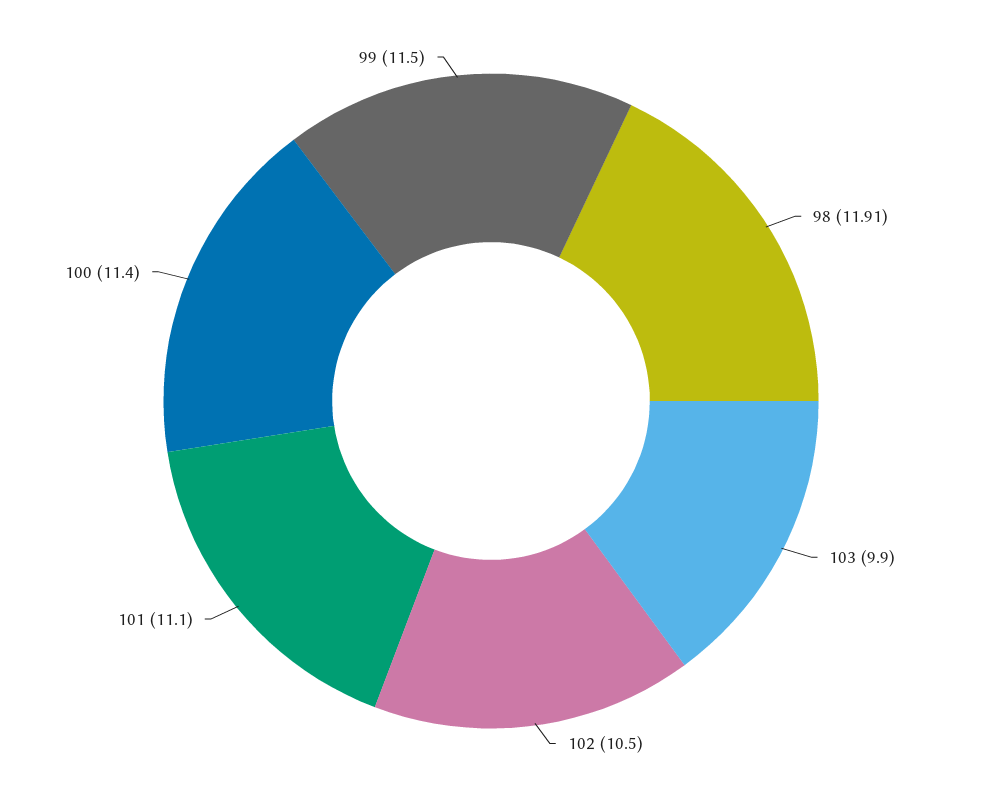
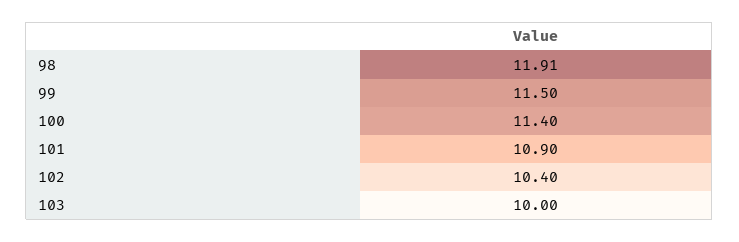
103: 9.9 -> 10
102: 10.5 -> 10.4
101: 11.1 -> 10.9

